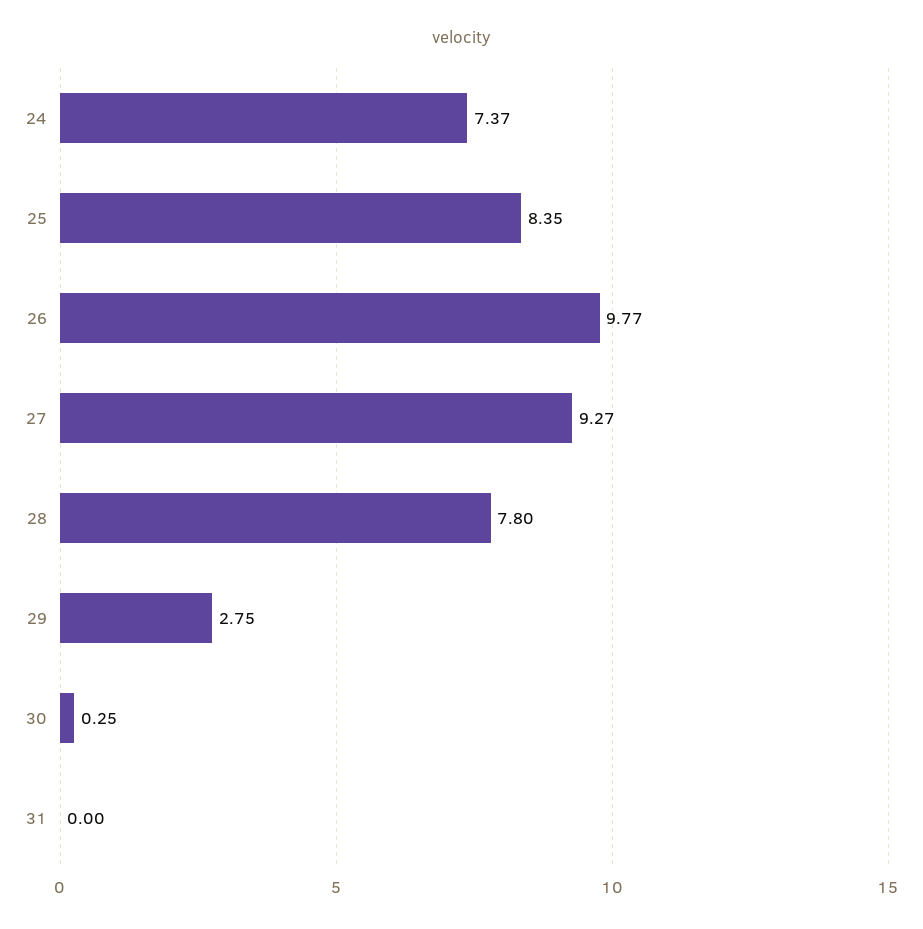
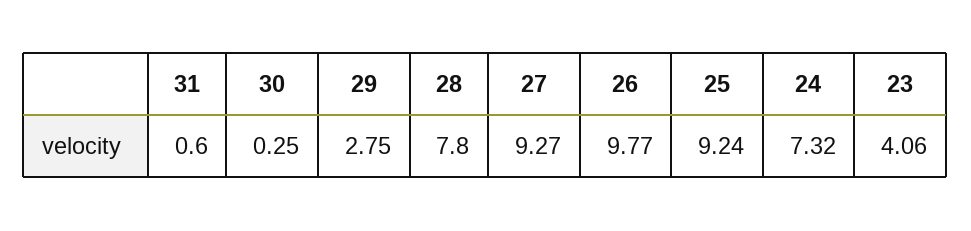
24: 7.37 -> 7.32
25: 8.35 -> 9.24
31: 0 -> 0.6
23: none -> 4.06

